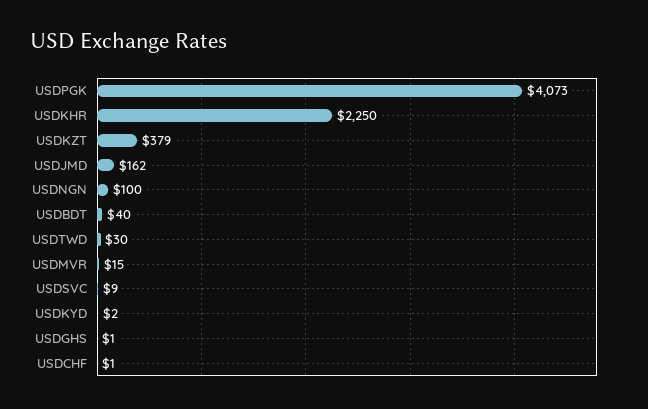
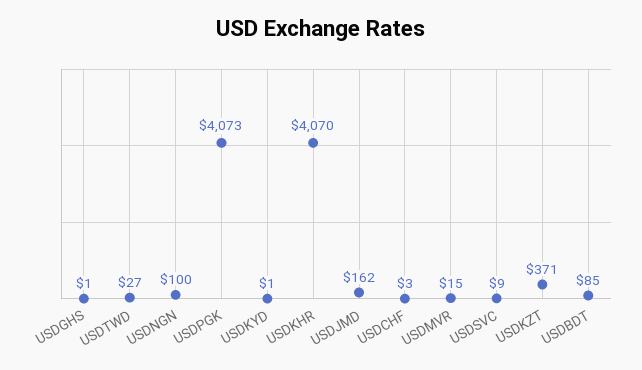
USDKHR: 2250 -> 4070
USDKZT: 379 -> 371
USDBDT: 40 -> 85
USDTWD: 30 -> 27
USDKYD: 2 -> 1
USDCHF: 1 -> 3

